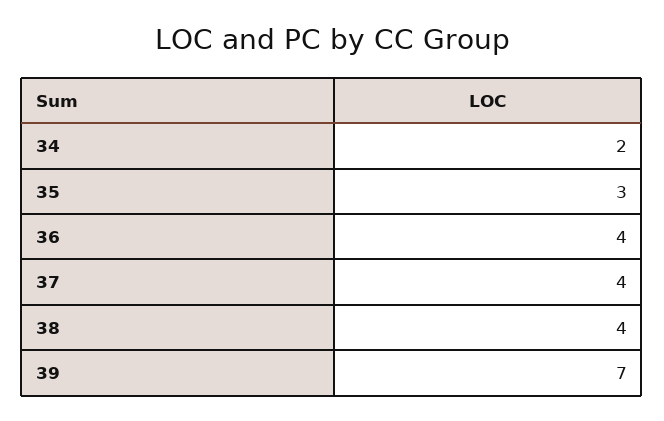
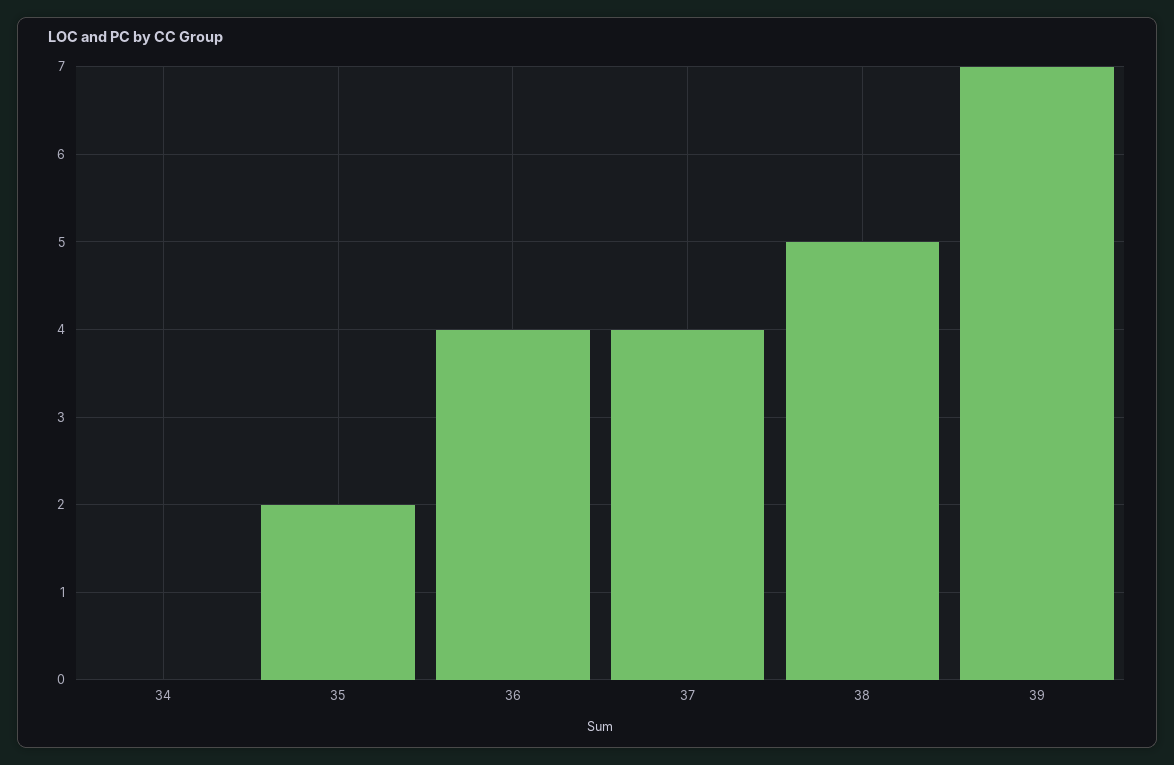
34: 2 -> 0
35: 3 -> 2
38: 4 -> 5

